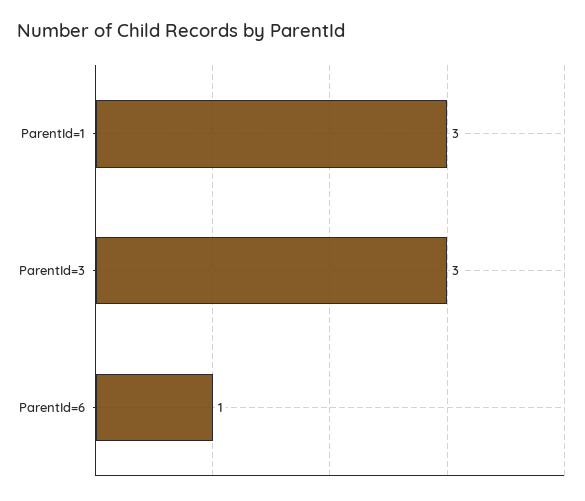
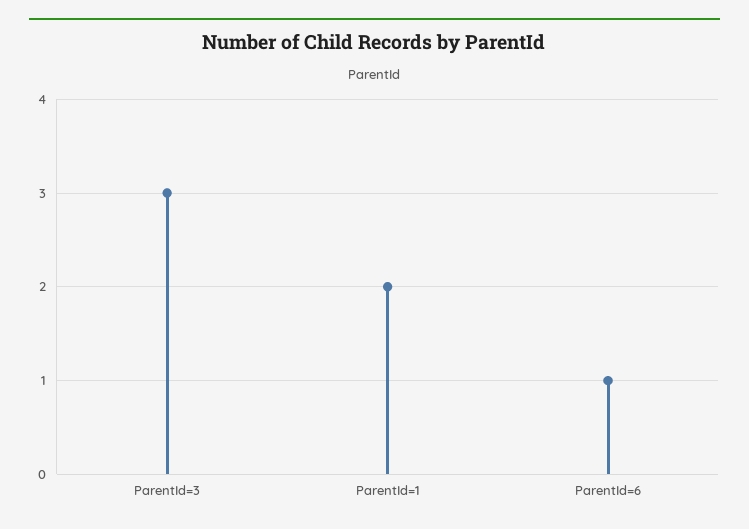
ParentId=1: 3 -> 2

